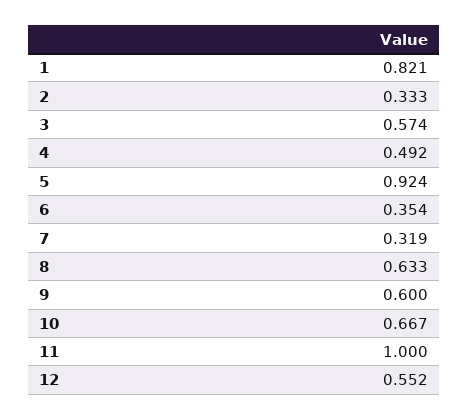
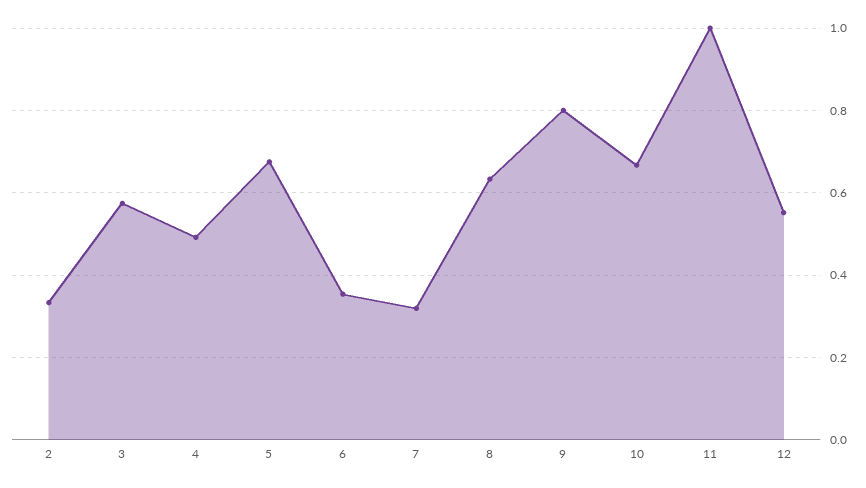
1: 0.821 -> none
5: 0.924 -> 0.68
9: 0.6 -> 0.8

